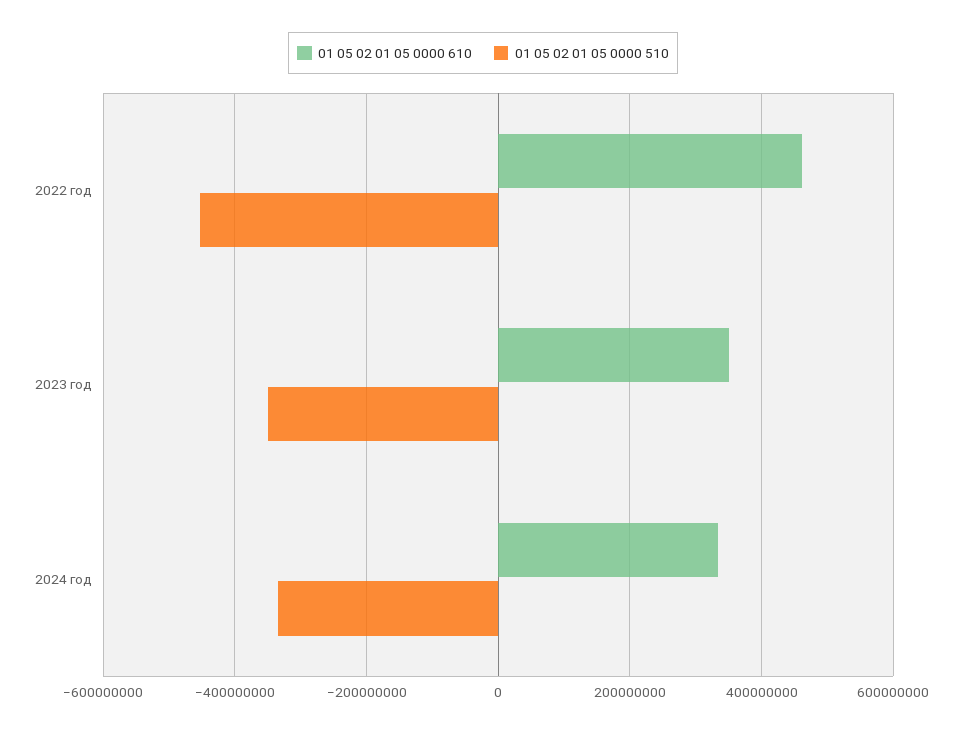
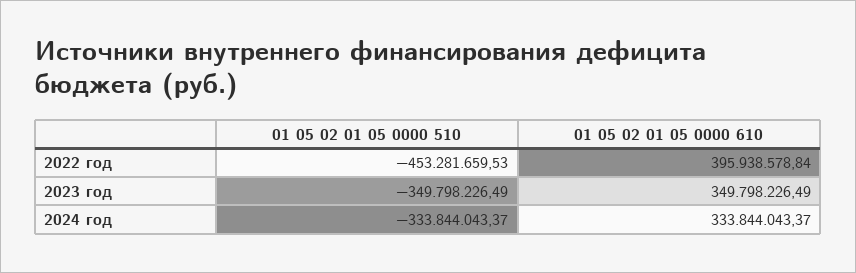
01 05 02 01 05 0000 610, 2022 год: 460000000 -> 395938578.84

